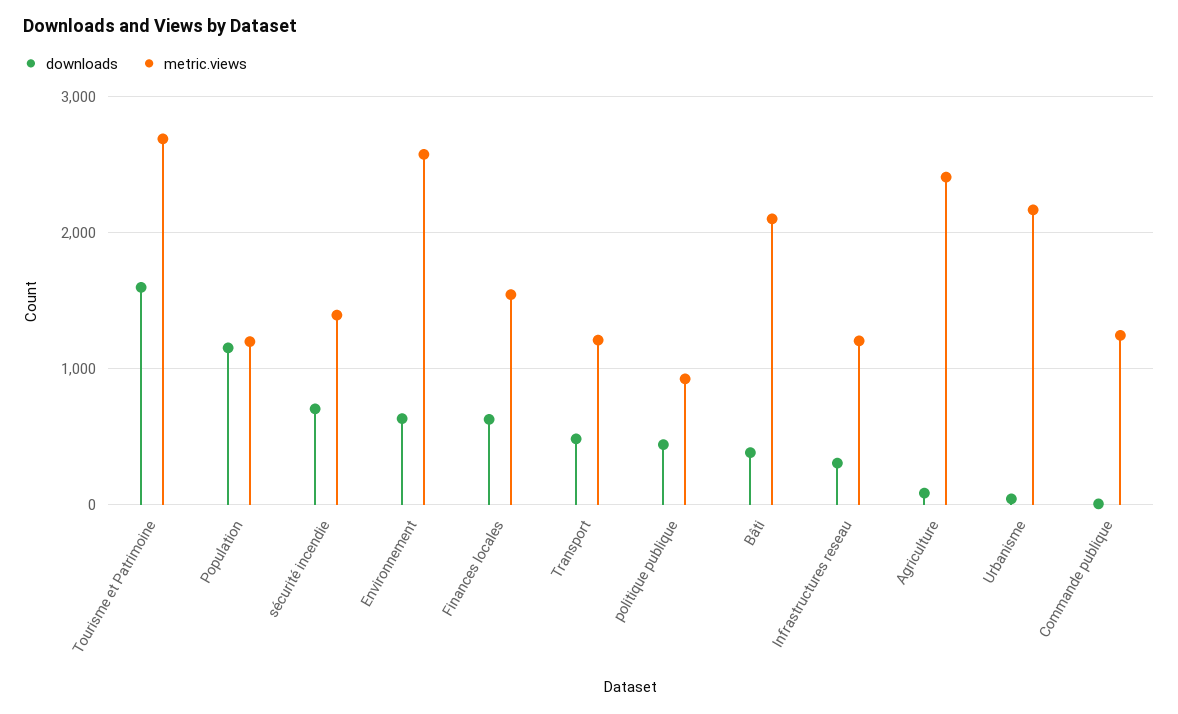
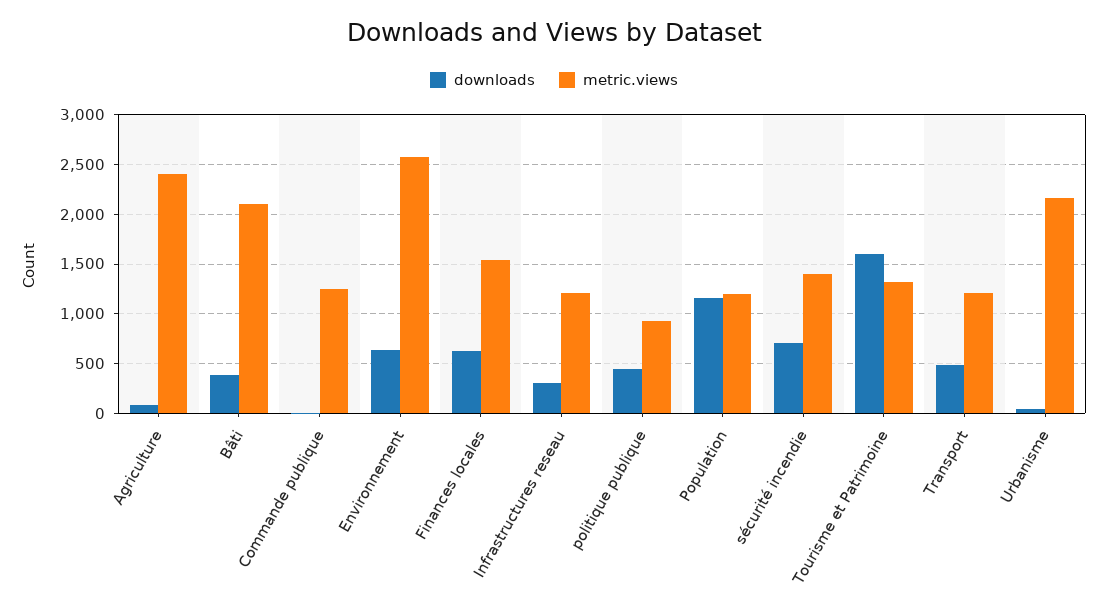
metric.views, Tourisme et Patrimoine: 2700 -> 1300

